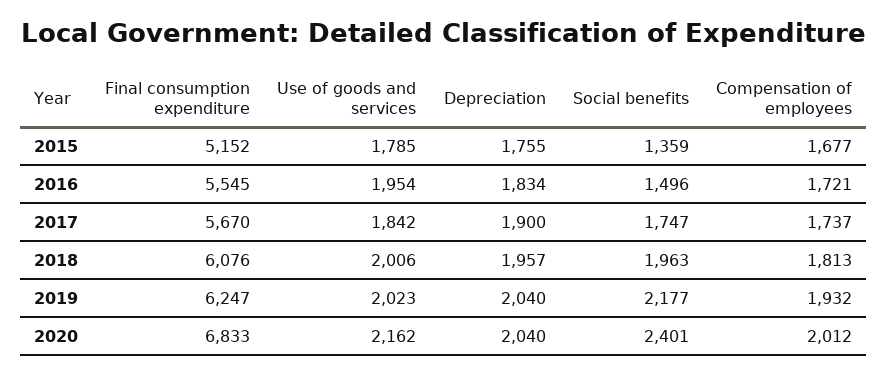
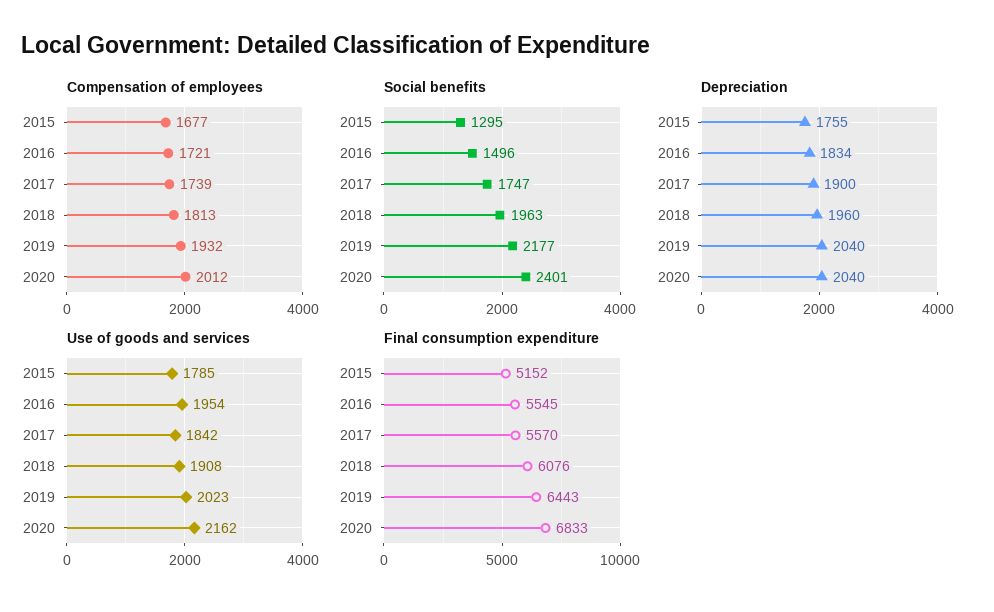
Social benefits, 2015: 1359 -> 1295
Final consumption expenditure, 2017: 5670 -> 5570
Compensation of employees, 2017: 1737 -> 1739
Use of goods and services, 2018: 2006 -> 1908
Depreciation, 2018: 1957 -> 1960
Final consumption expenditure, 2019: 6247 -> 6443

